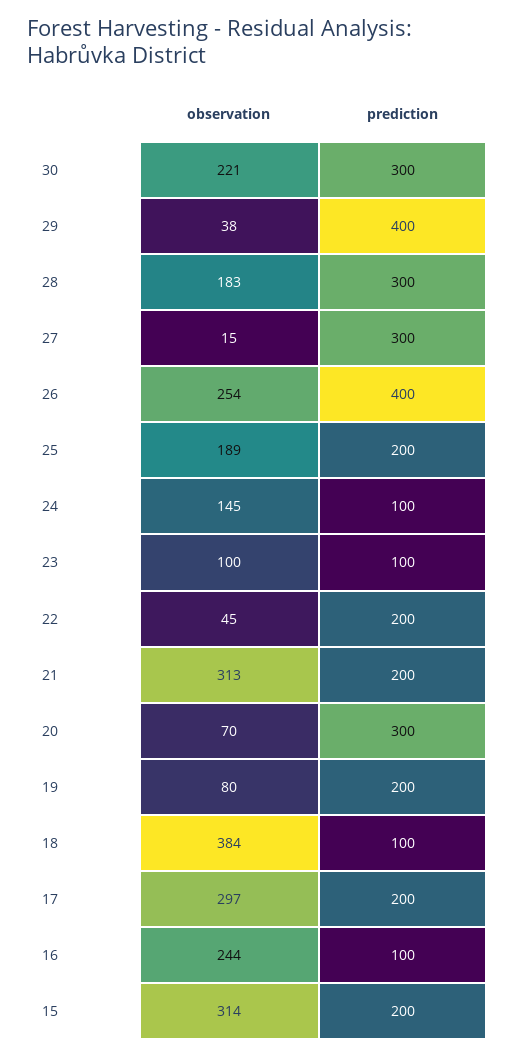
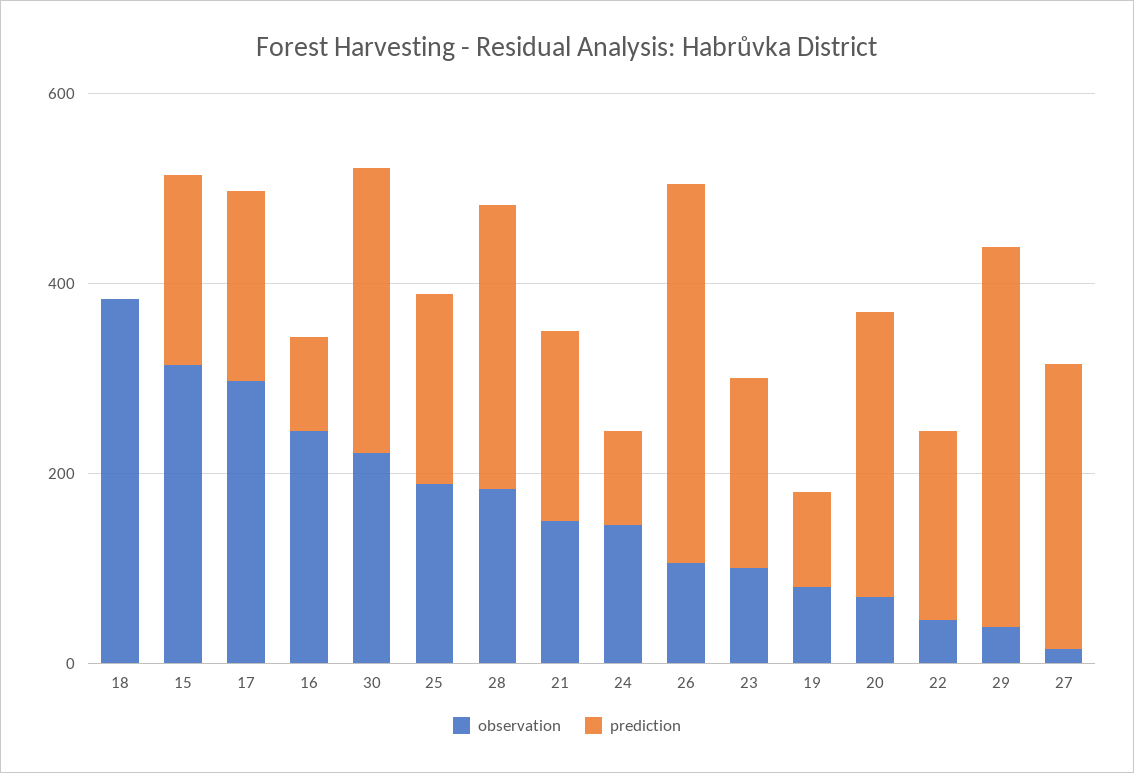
observation, 26: 254 -> 100
prediction, 23: 100 -> 200
observation, 21: 313 -> 150
prediction, 19: 200 -> 100
prediction, 18: 100 -> 0

